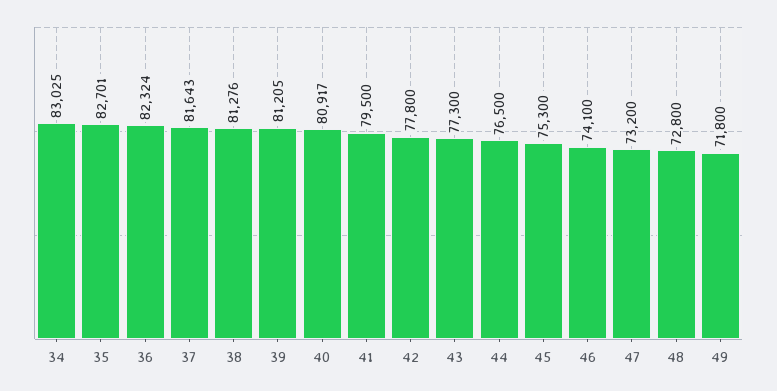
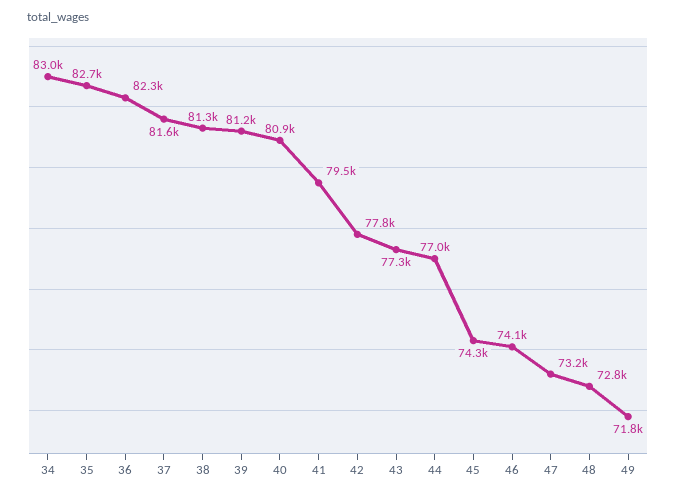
44: 76500 -> 77000
45: 75300 -> 74300

